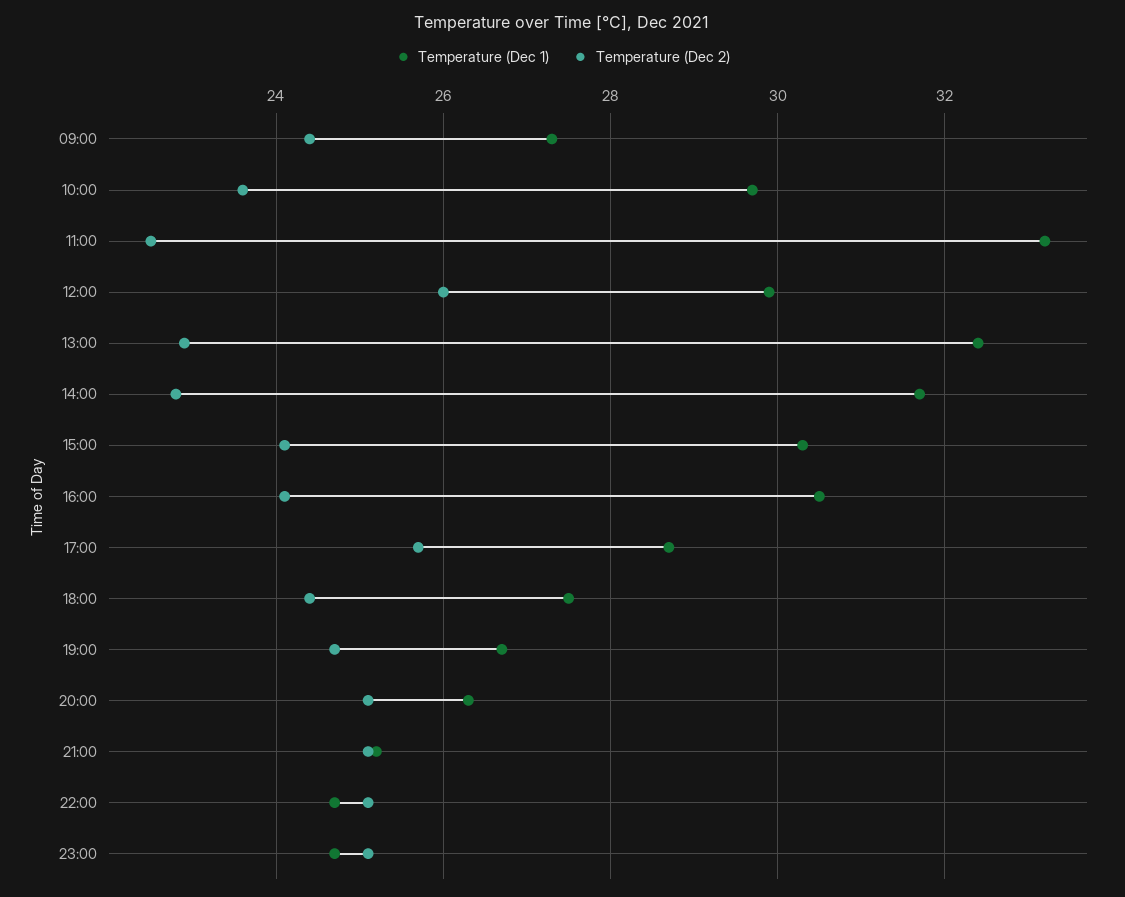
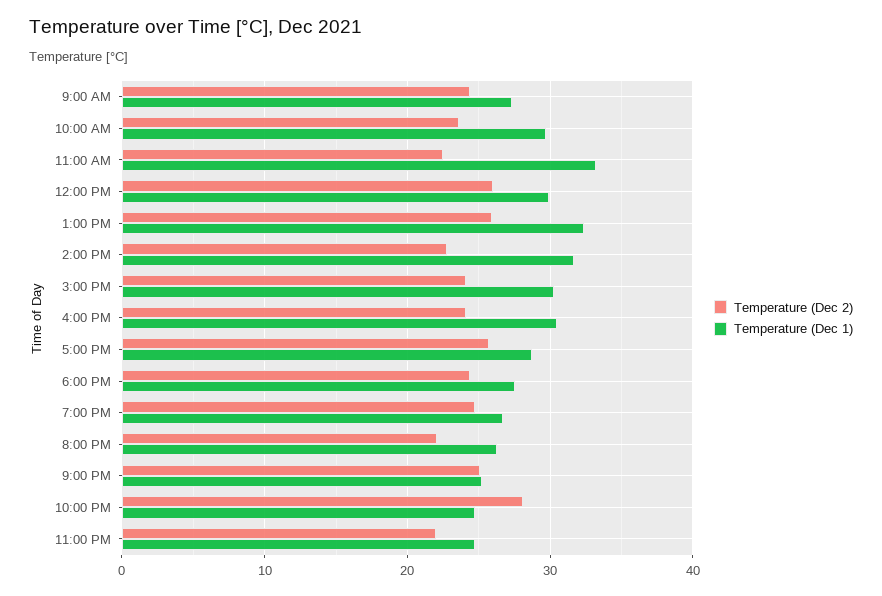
Temperature (Dec 2), 13:00: 23 -> 26
Temperature (Dec 2), 20:00: 25 -> 22
Temperature (Dec 2), 22:00: 25 -> 28
Temperature (Dec 2), 23:00: 25 -> 22

